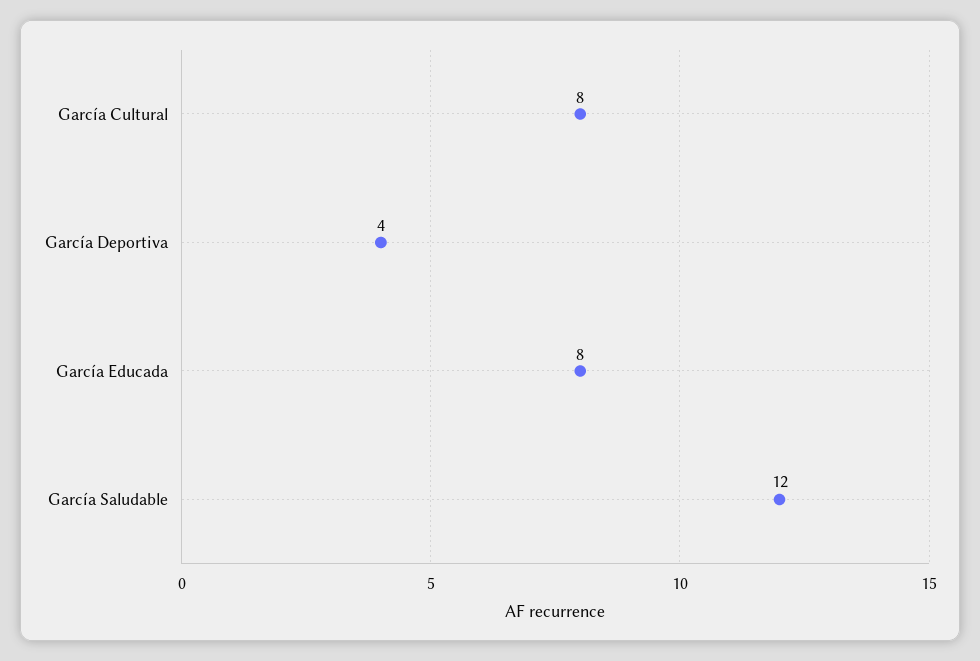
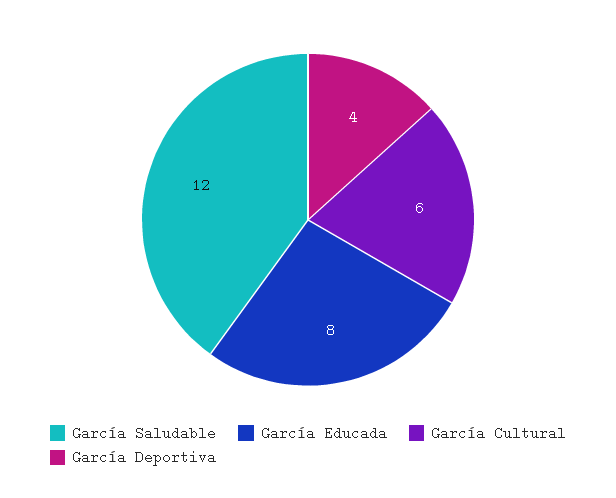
García Cultural: 8 -> 6

